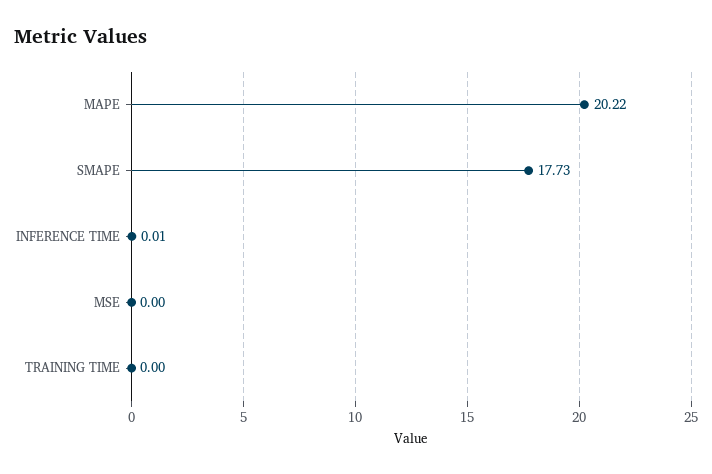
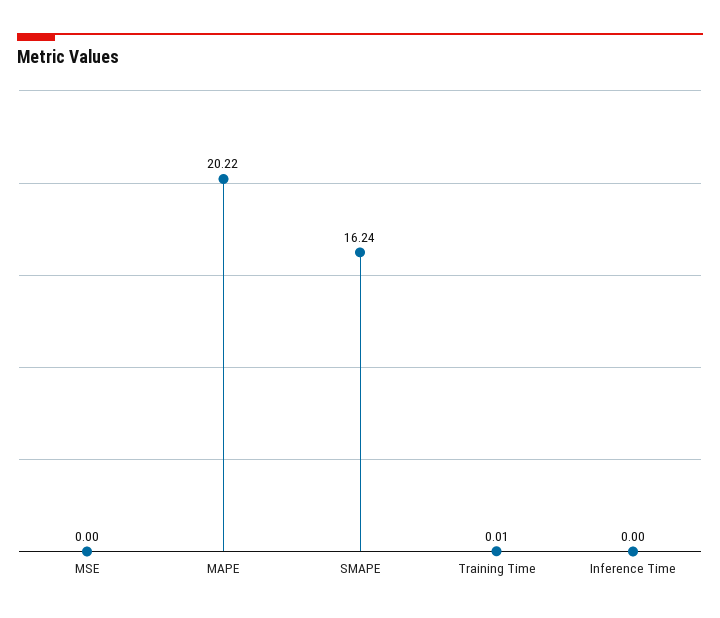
SMAPE: 17.73 -> 16.24
INFERENCE TIME: 0.01 -> 0
TRAINING TIME: 0 -> 0.01

